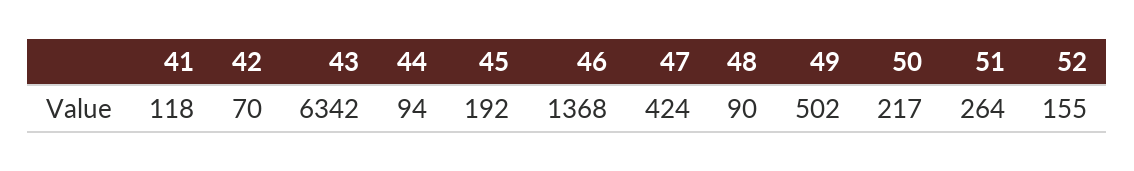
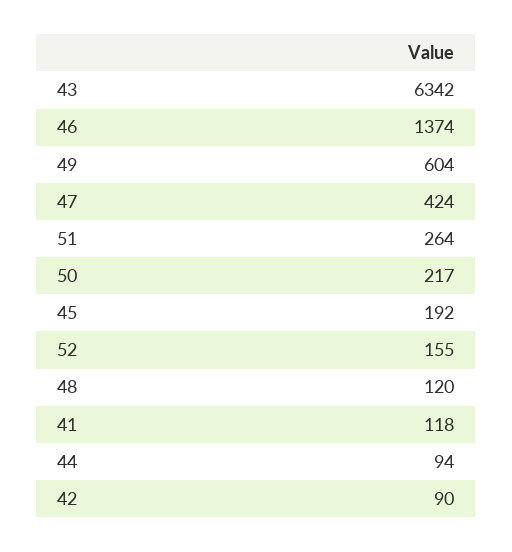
42: 70 -> 90
46: 1368 -> 1374
48: 90 -> 120
49: 502 -> 604

